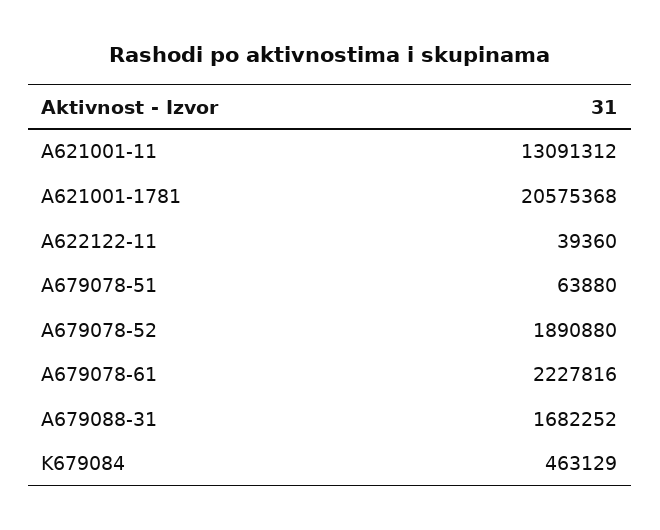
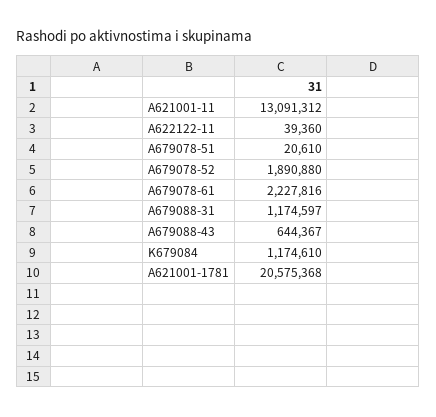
A679078-51: 63880 -> 20610
A679088-31: 1682252 -> 1174597
K679084: 463129 -> 1174610
A679088-43: none -> 644367

